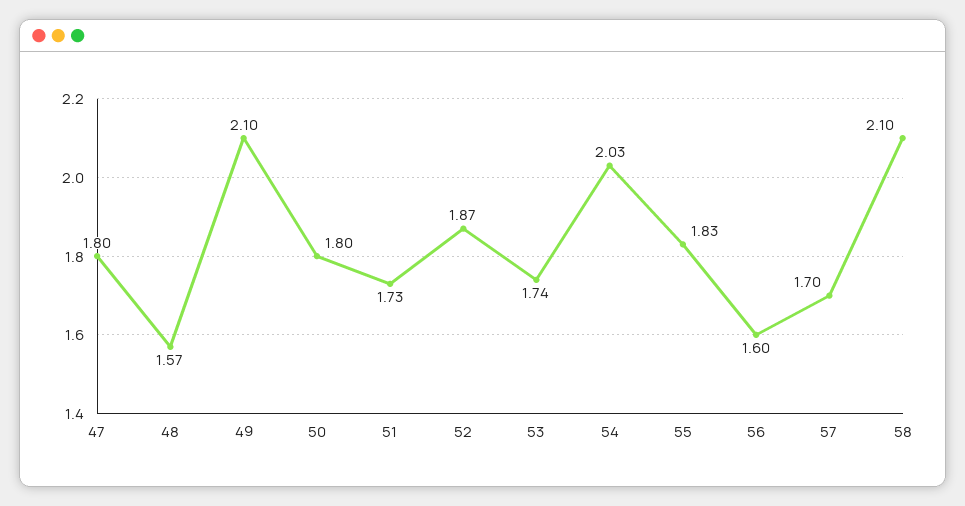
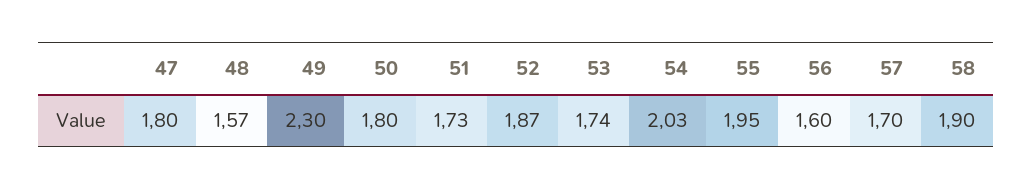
49: 2.1 -> 2.3
55: 1.83 -> 1.95
58: 2.1 -> 1.9

